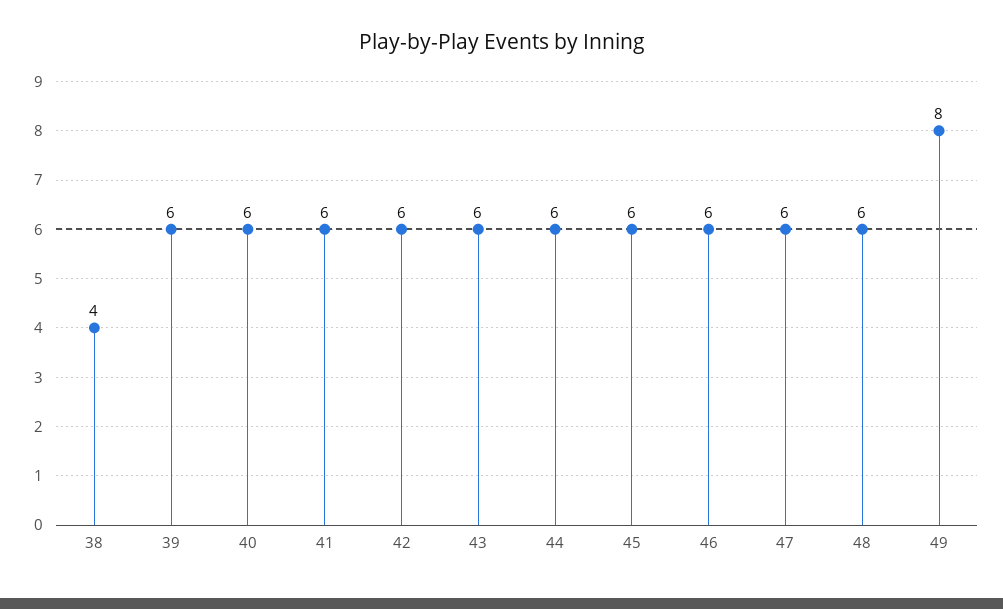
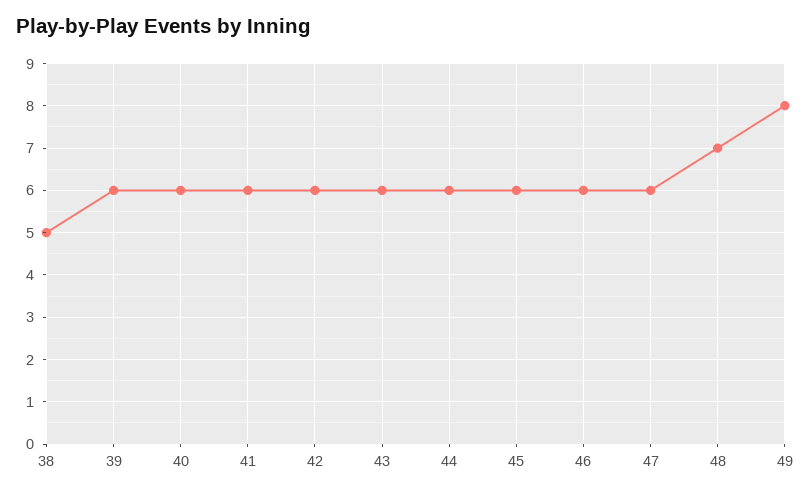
38: 4 -> 5
48: 6 -> 7

